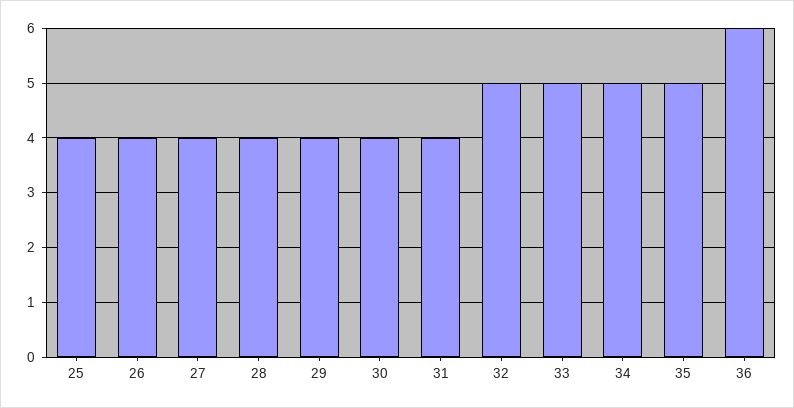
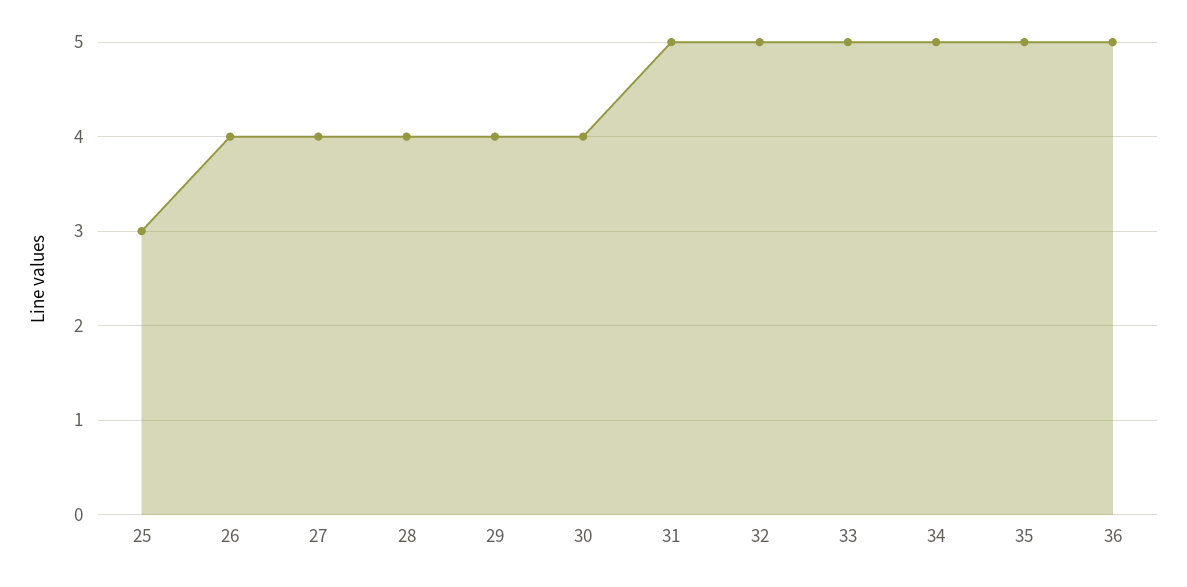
25: 4 -> 3
31: 4 -> 5
36: 6 -> 5

